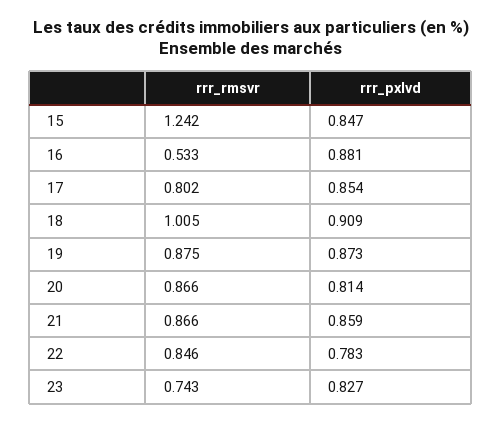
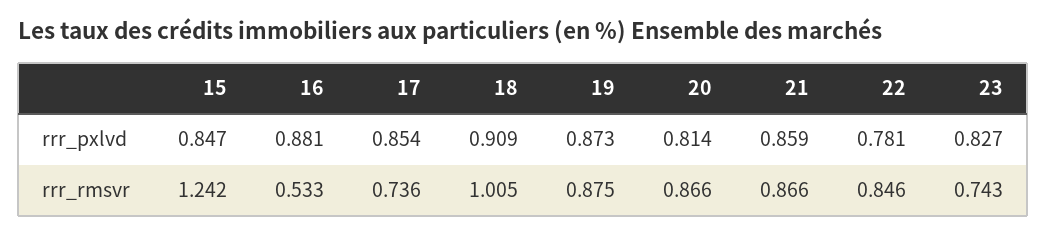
rrr_rmsvr, 17: 0.802 -> 0.736
rrr_pxlvd, 22: 0.783 -> 0.781

